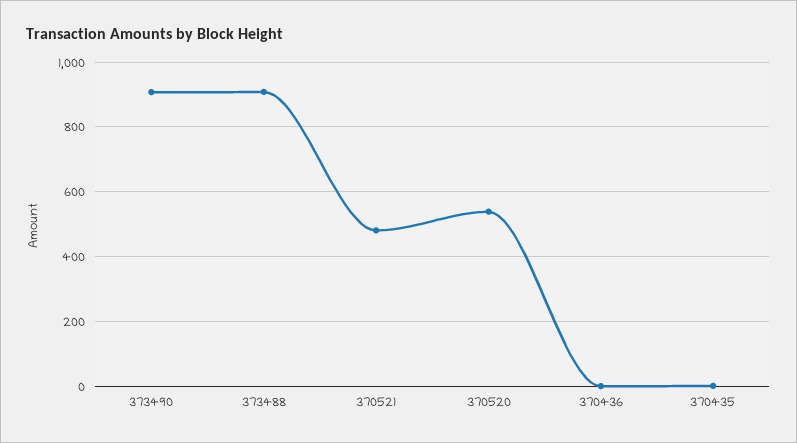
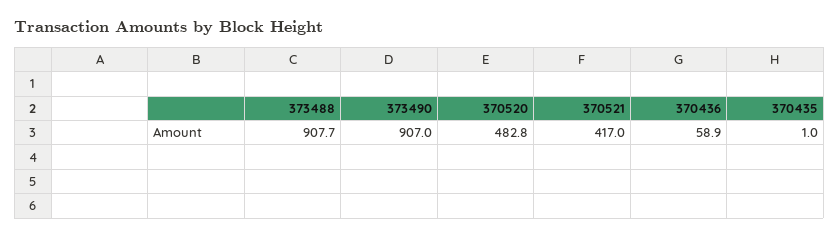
370521: 480 -> 417
370520: 540 -> 482.8
370436: 0 -> 58.9

